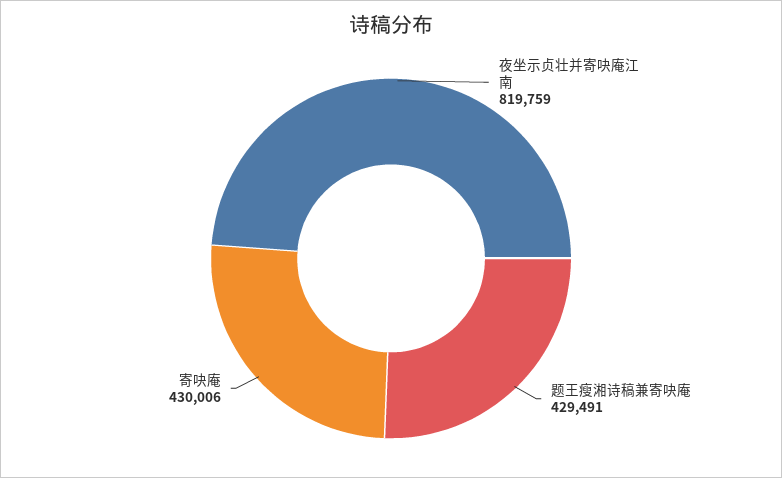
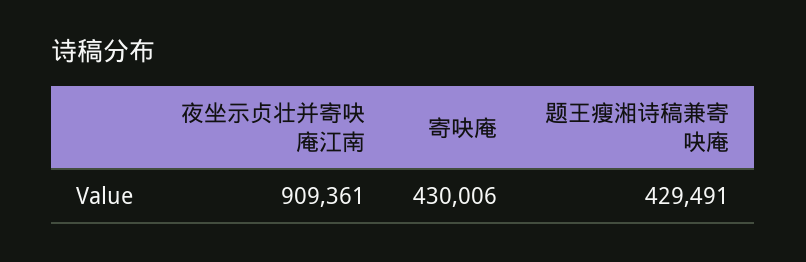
夜坐示贞壮并寄吷庵江南: 819759 -> 909361

